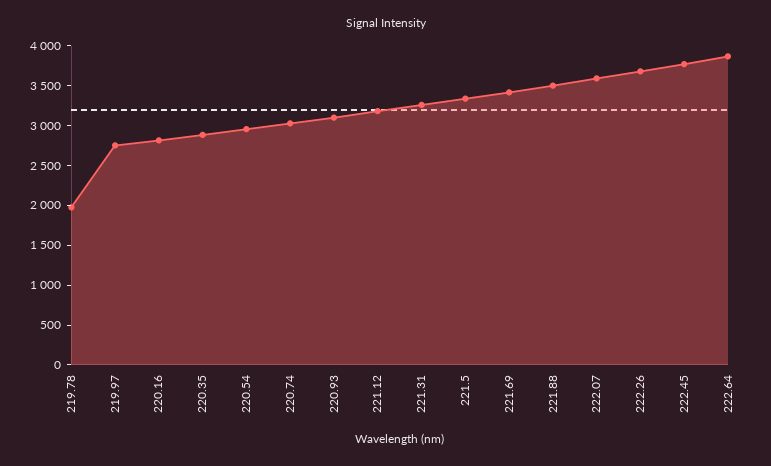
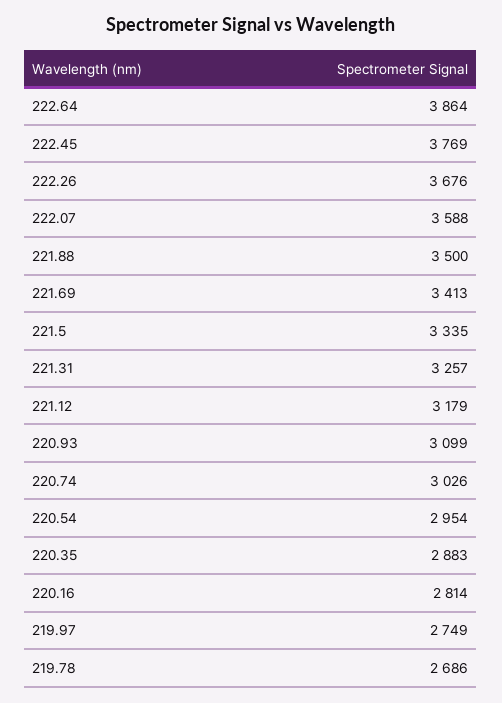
219.78: 2000 -> 2686

